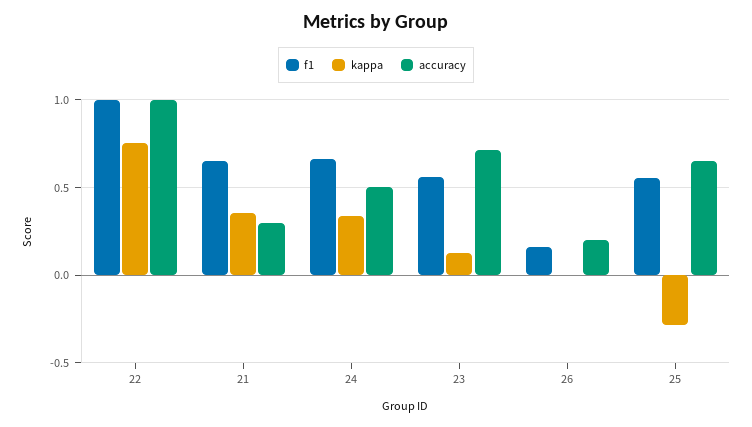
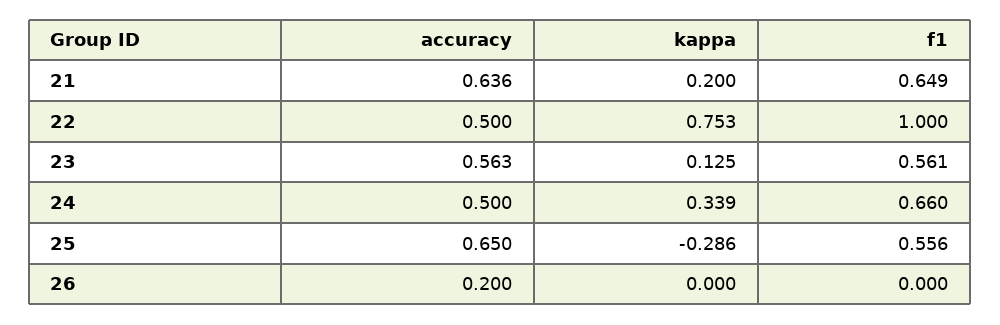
accuracy, 22: 1 -> 0.5
kappa, 21: 0.35 -> 0.2
accuracy, 21: 0.3 -> 0.636
accuracy, 23: 0.7 -> 0.563
f1, 26: 0.15 -> 0

